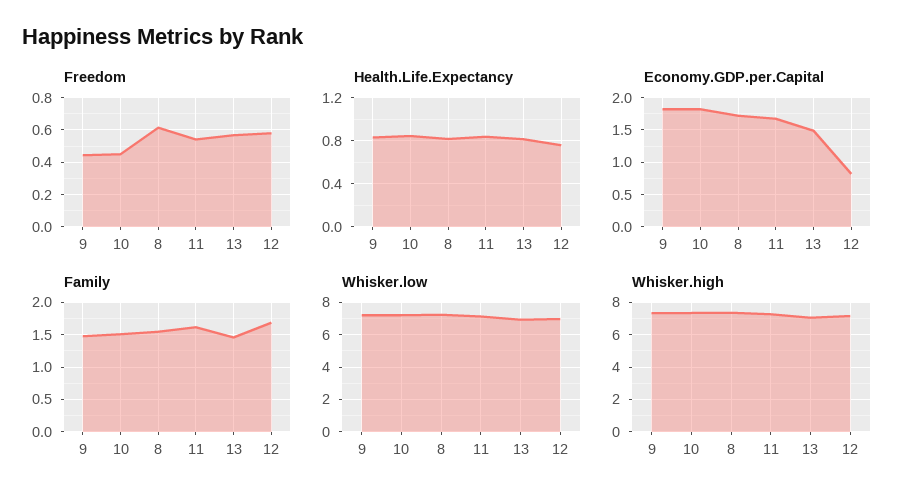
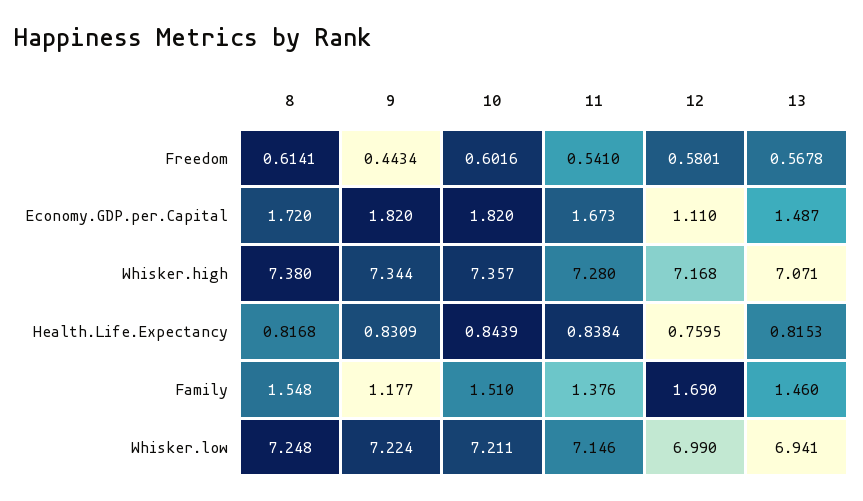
Freedom, 10: 0.45 -> 0.6016
Economy.GDP.per.Capital, 12: 0.8 -> 1.11
Family, 9: 1.5 -> 1.177
Family, 11: 1.6 -> 1.376

